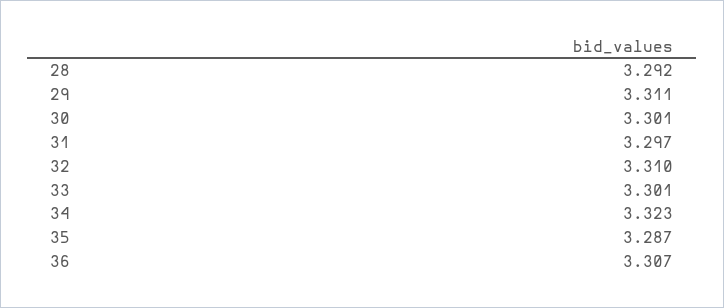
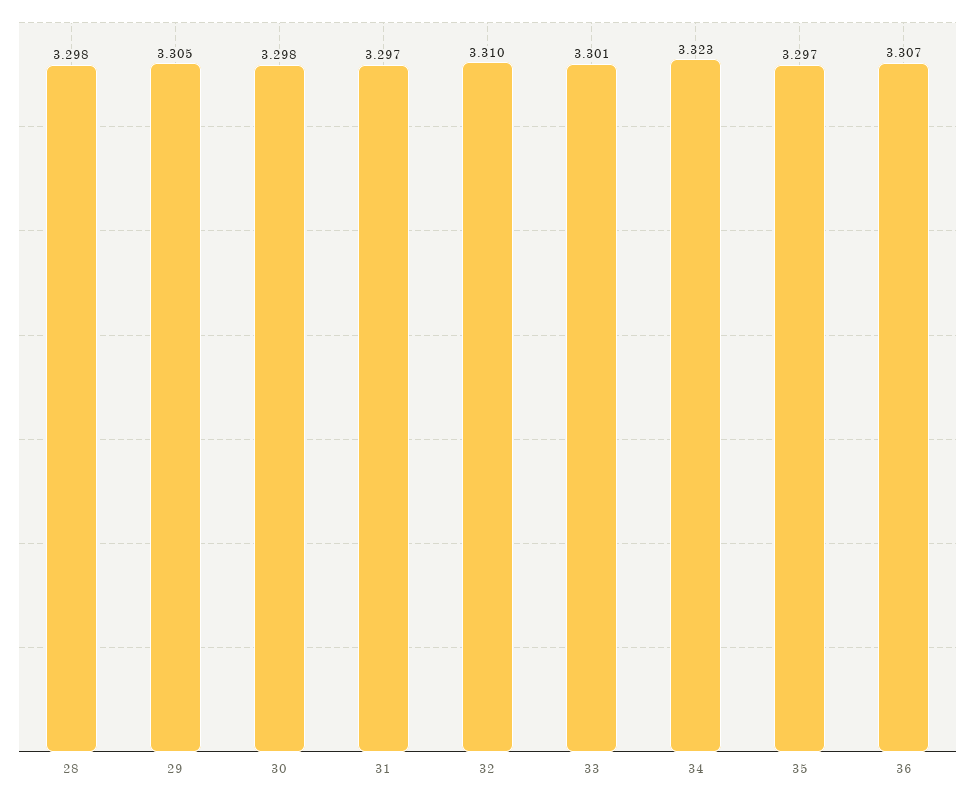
28: 3.292 -> 3.298
29: 3.311 -> 3.305
30: 3.301 -> 3.298
35: 3.287 -> 3.297

